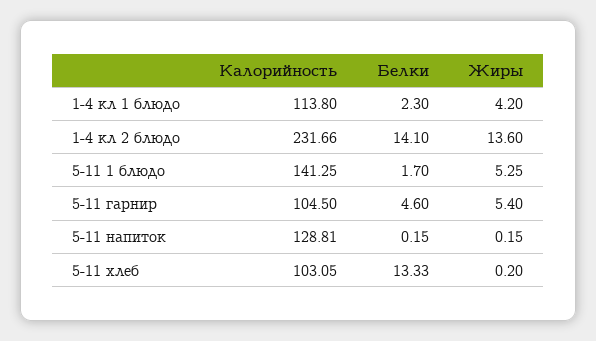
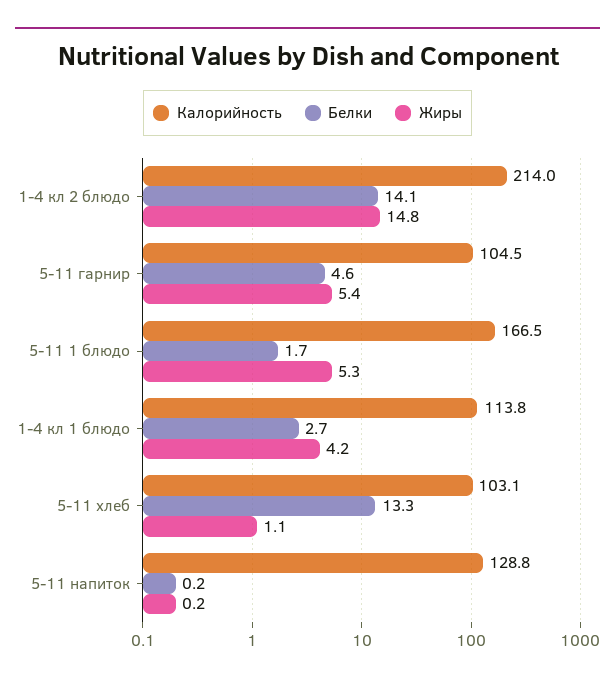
Белки, 1-4 кл 1 блюдо: 2.3 -> 2.7
Калорийность, 1-4 кл 2 блюдо: 231.66 -> 214
Жиры, 1-4 кл 2 блюдо: 13.6 -> 14.8
Калорийность, 5-11 1 блюдо: 141.25 -> 166.5
Жиры, 5-11 хлеб: 0.2 -> 1.1

